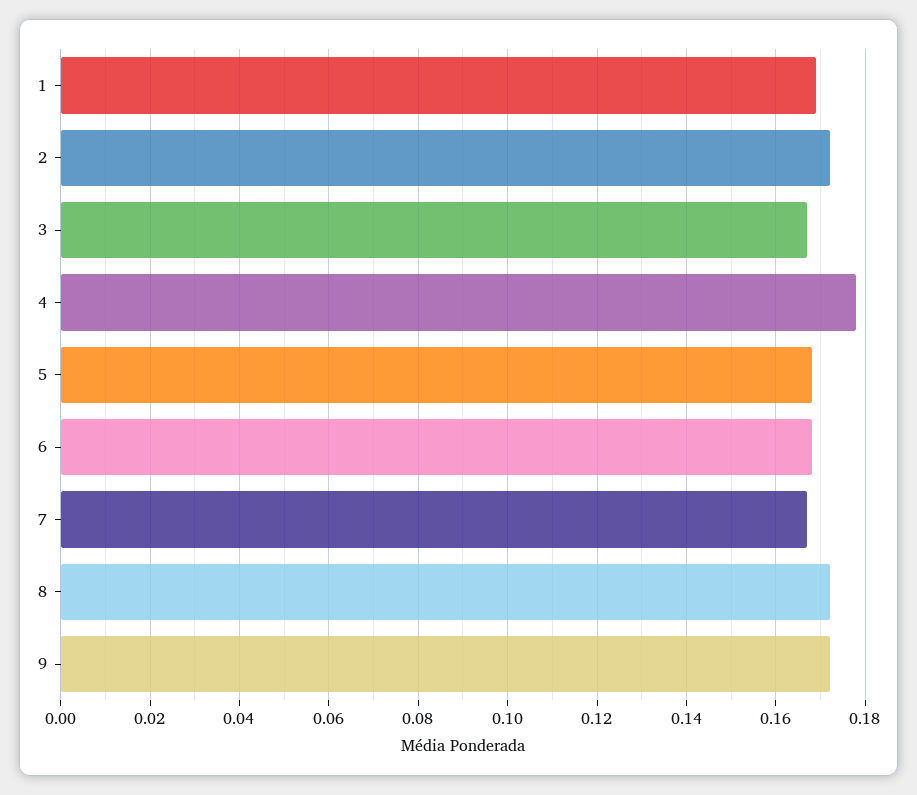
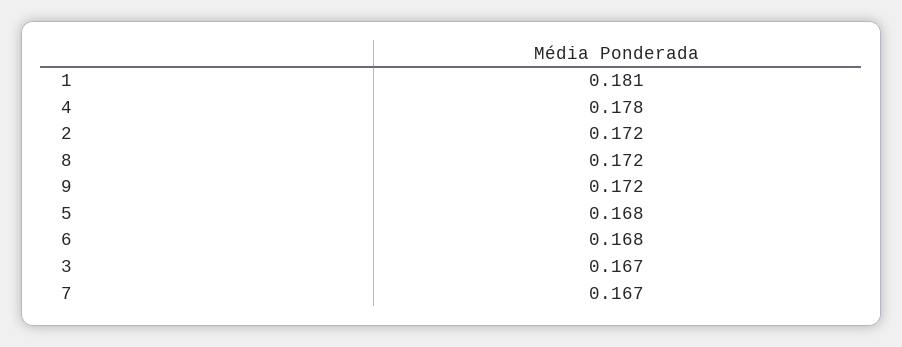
1: 0.17 -> 0.181

